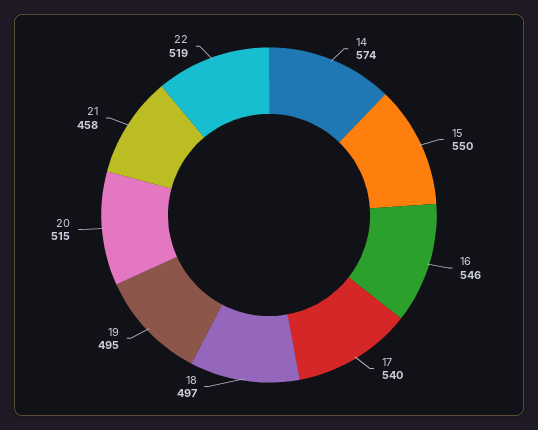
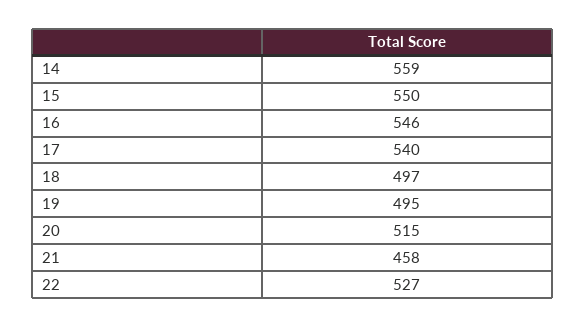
14: 574 -> 559
22: 519 -> 527

